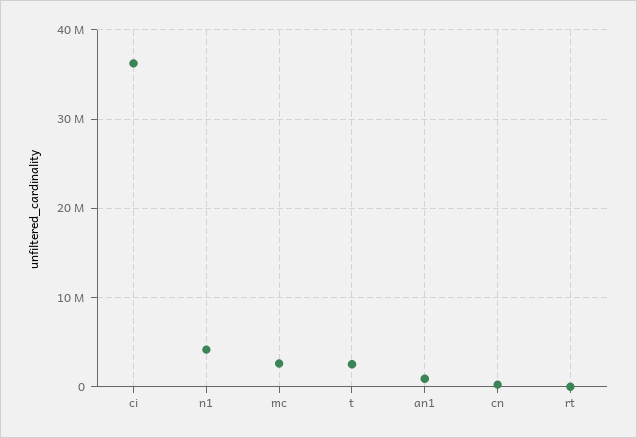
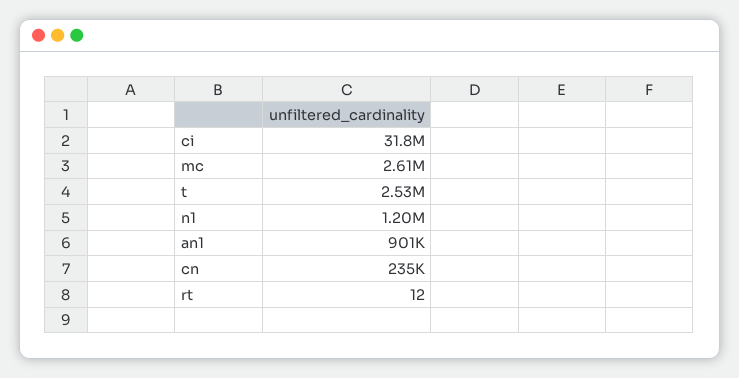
ci: 36000000 -> 31800000
n1: 4000000 -> 1200000

